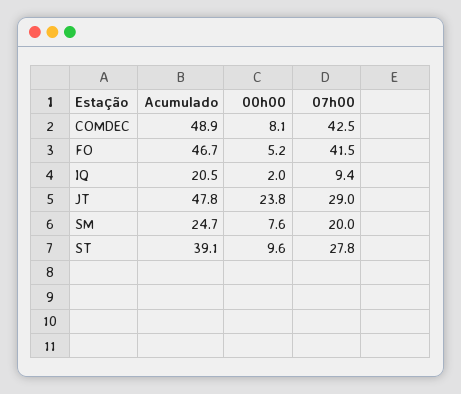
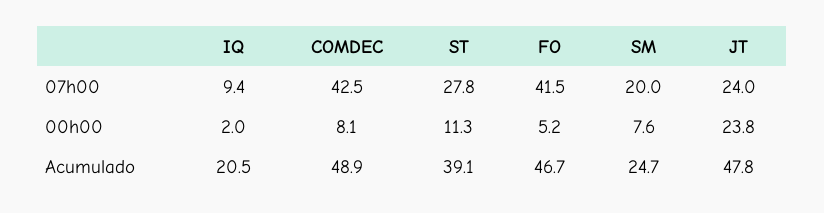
07h00, JT: 29 -> 24
00h00, ST: 9.6 -> 11.3

